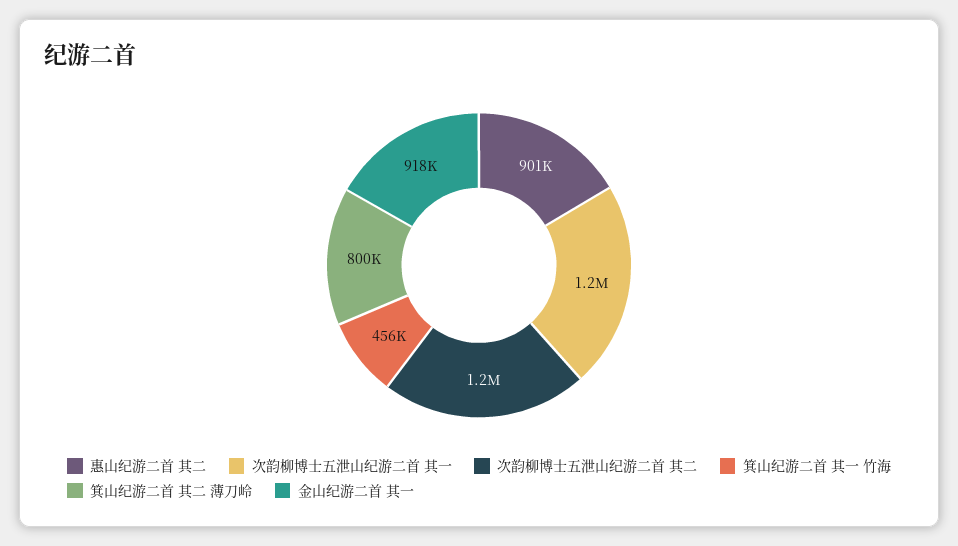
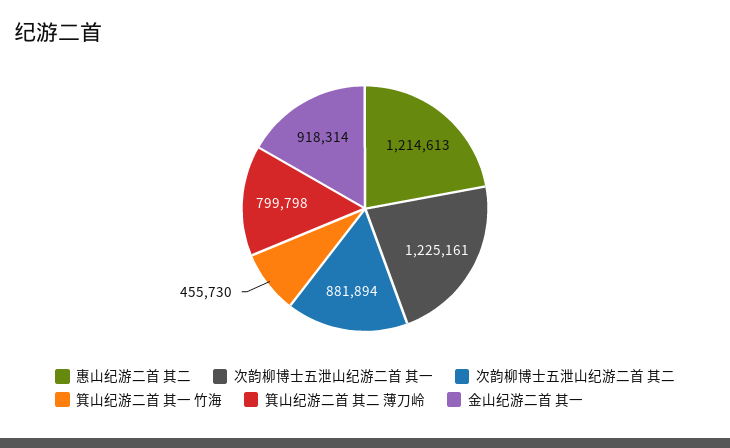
惠山纪游二首 其二: 901000 -> 1214613
次韵柳博士五泄山纪游二首 其二: 1200000 -> 881894

